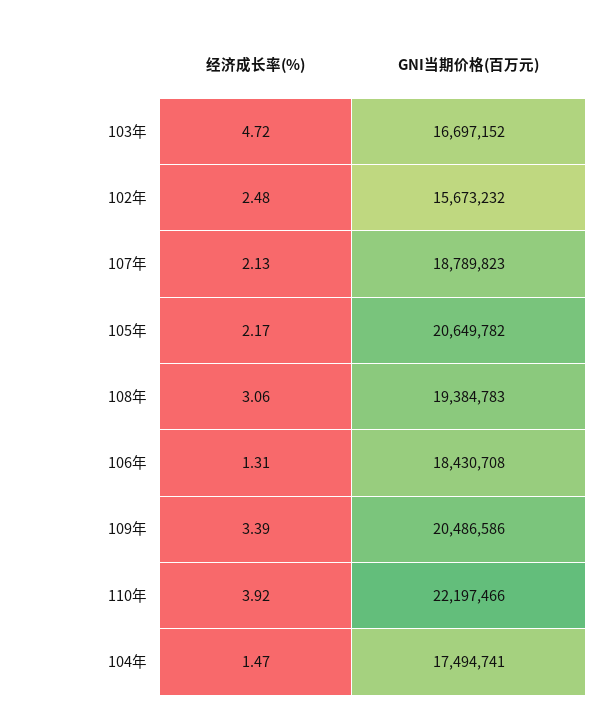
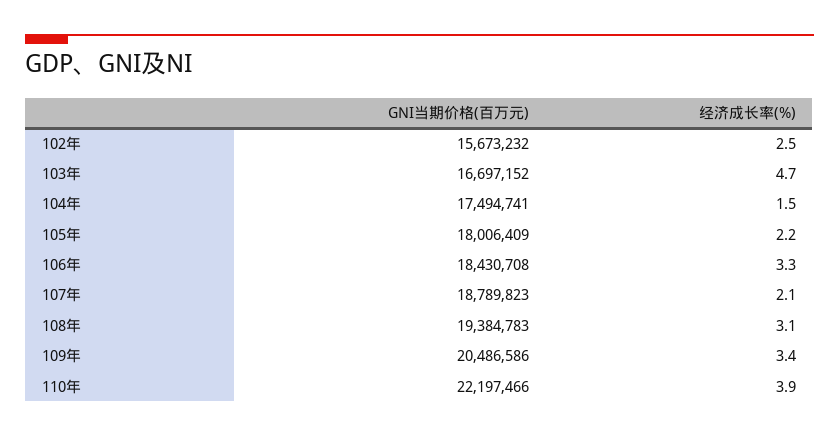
GNI当期价格(百万元), 105年: 20649782 -> 18006409
经济成长率(%), 106年: 1.31 -> 3.3

